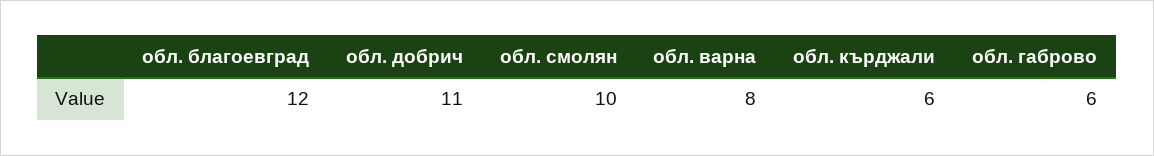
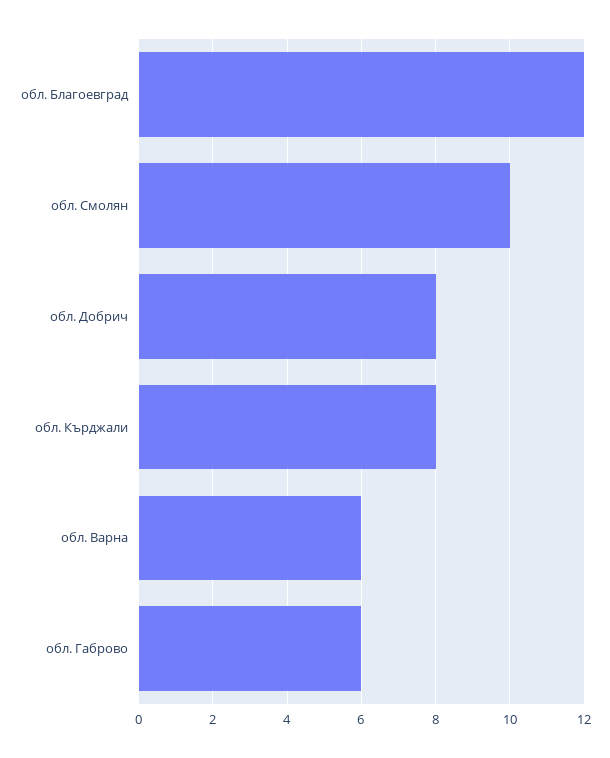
обл. добрич: 11 -> 8
обл. варна: 8 -> 6
обл. кърджали: 6 -> 8

